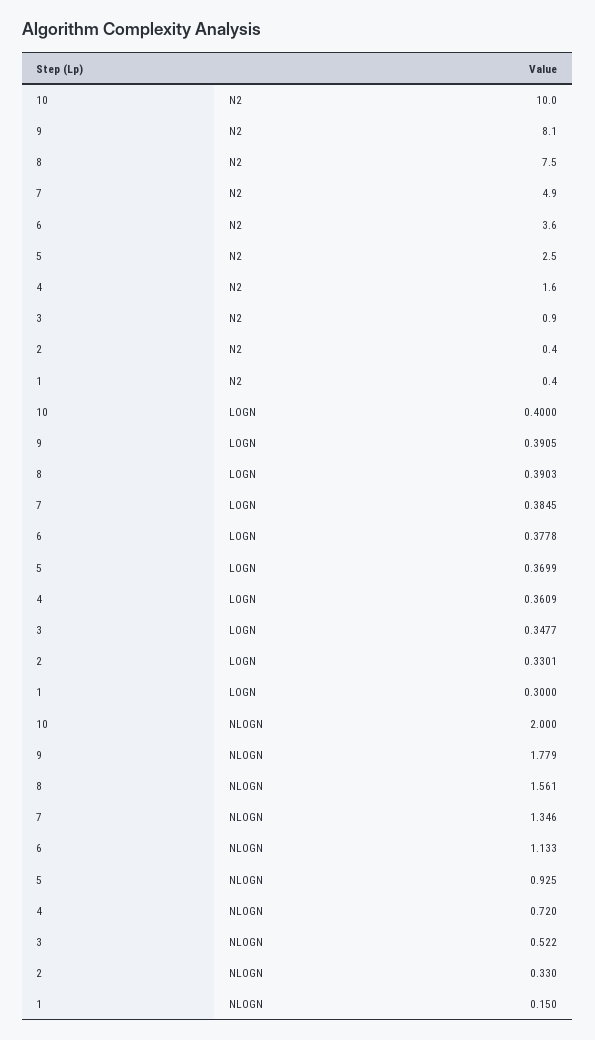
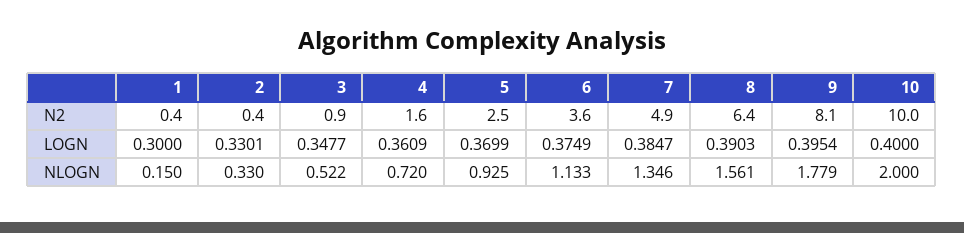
8, N2: 7.5 -> 6.4
9, LOGN: 0.3905 -> 0.3954
7, LOGN: 0.3845 -> 0.3847
6, LOGN: 0.3778 -> 0.3749

